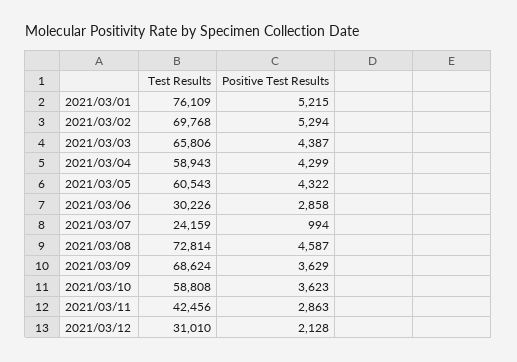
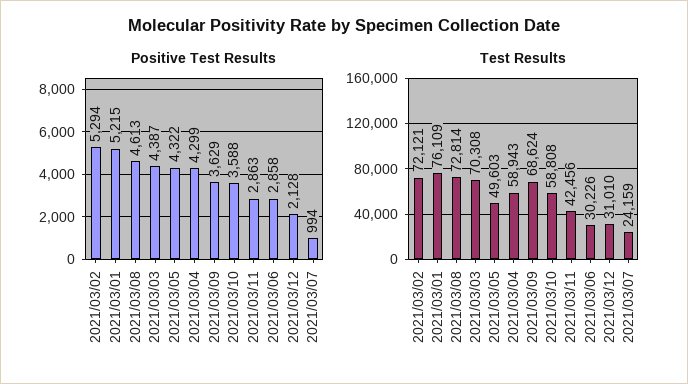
Test Results, 2021/03/02: 69768 -> 72121
Test Results, 2021/03/03: 65806 -> 70308
Test Results, 2021/03/05: 60543 -> 49603
Positive Test Results, 2021/03/08: 4587 -> 4613
Positive Test Results, 2021/03/10: 3623 -> 3588

